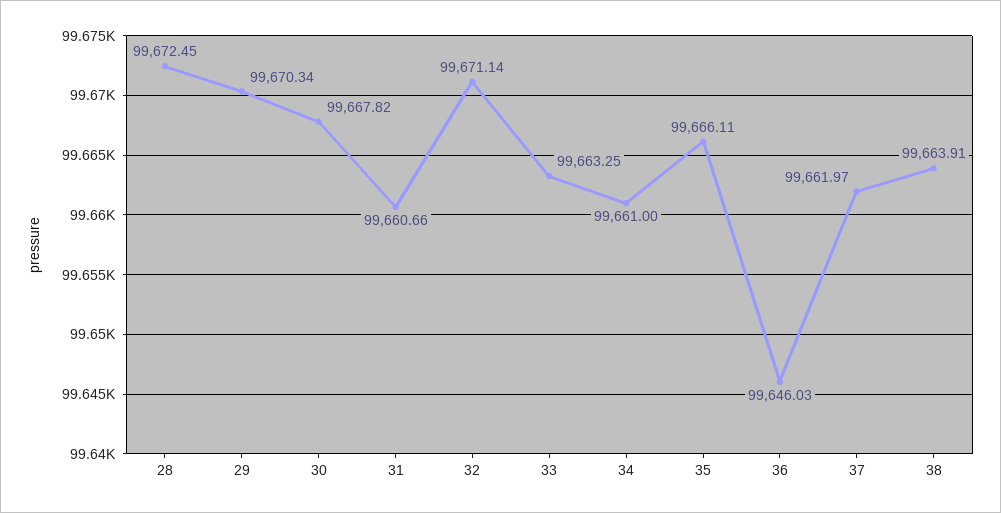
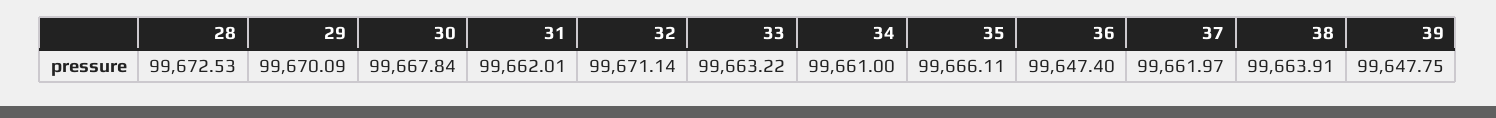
28: 99672.45 -> 99672.53
29: 99670.34 -> 99670.09
30: 99667.82 -> 99667.84
31: 99660.66 -> 99662.01
33: 99663.25 -> 99663.22
36: 99646.03 -> 99647.4
39: none -> 99647.75

